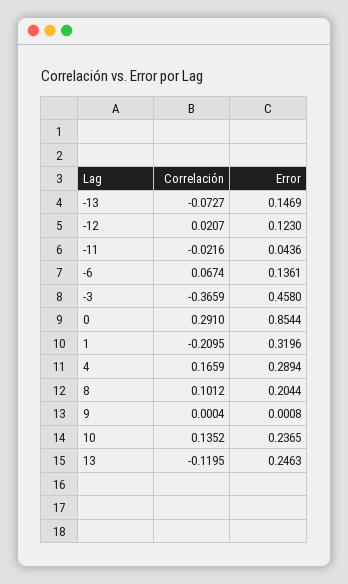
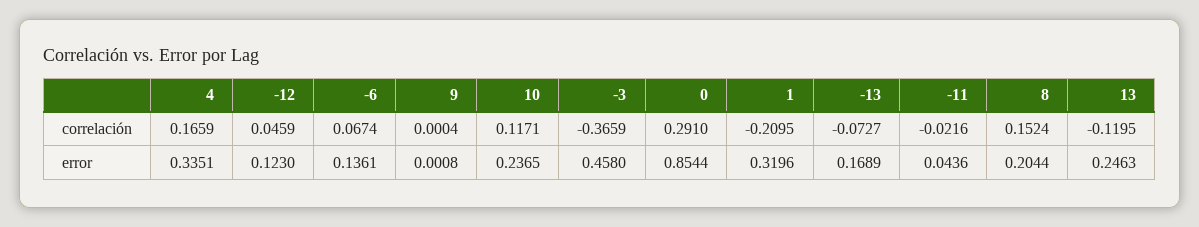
Error, -13: 0.1469 -> 0.1689
Correlación, -12: 0.0207 -> 0.0459
Error, 4: 0.2894 -> 0.3351
Correlación, 8: 0.1012 -> 0.1524
Correlación, 10: 0.1352 -> 0.1171

